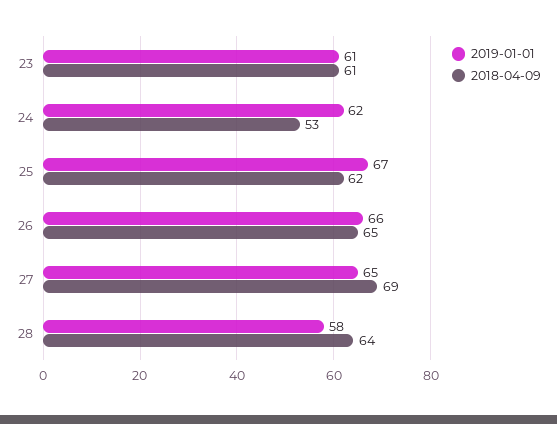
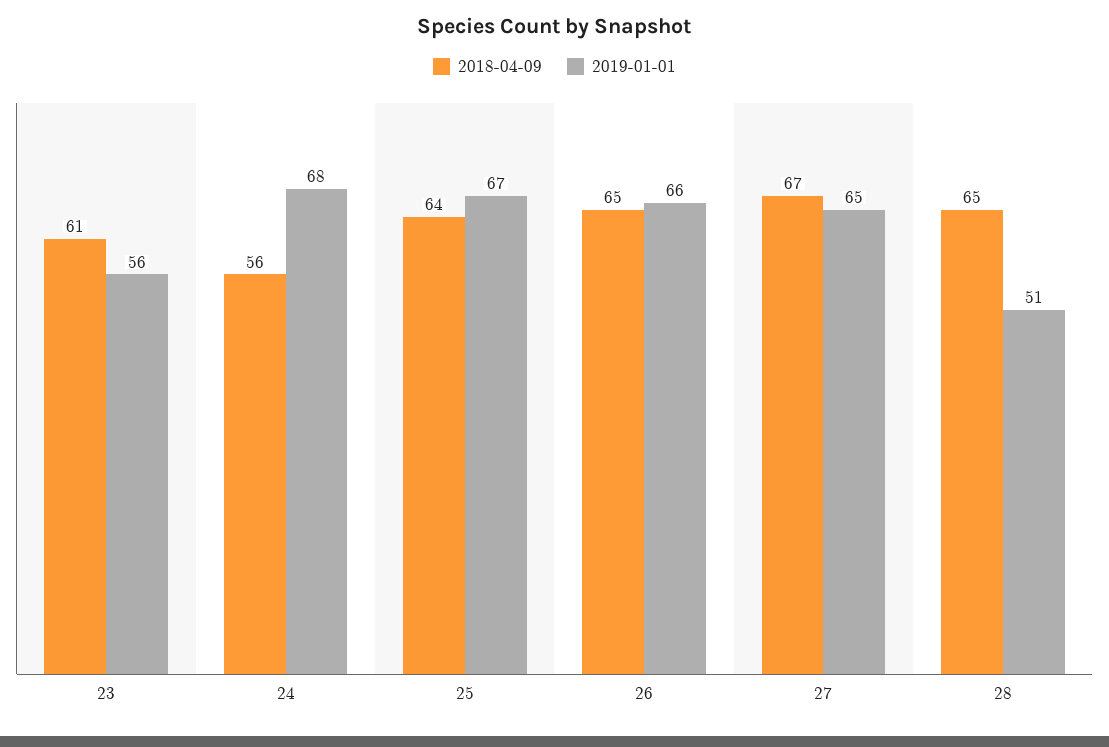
2019-01-01, 23: 61 -> 56
2019-01-01, 24: 62 -> 68
2018-04-09, 24: 53 -> 56
2018-04-09, 25: 62 -> 64
2018-04-09, 27: 69 -> 67
2019-01-01, 28: 58 -> 51
2018-04-09, 28: 64 -> 65

